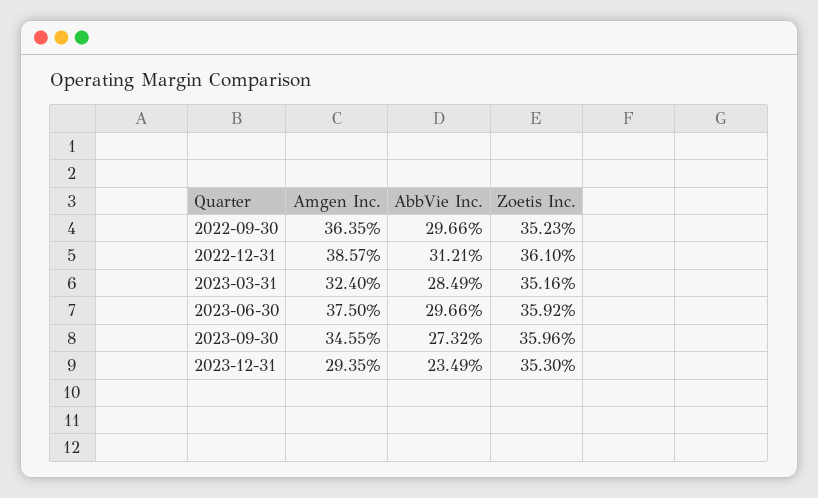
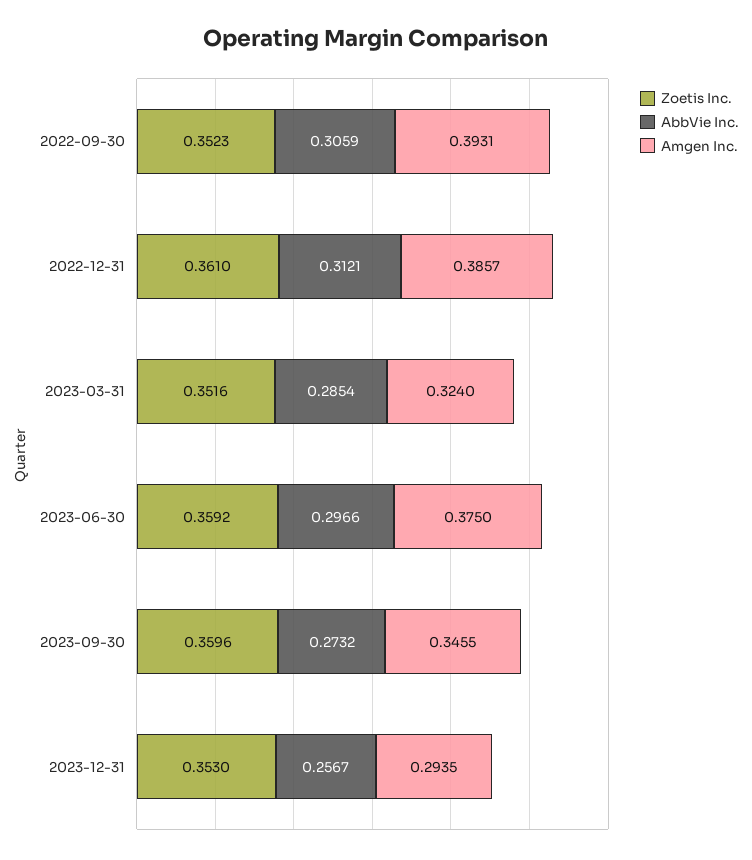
Amgen Inc., 2022-09-30: 0.3635 -> 0.3931
AbbVie Inc., 2022-09-30: 0.2966 -> 0.3059
AbbVie Inc., 2023-03-31: 0.2849 -> 0.2854
AbbVie Inc., 2023-12-31: 0.2349 -> 0.2567

